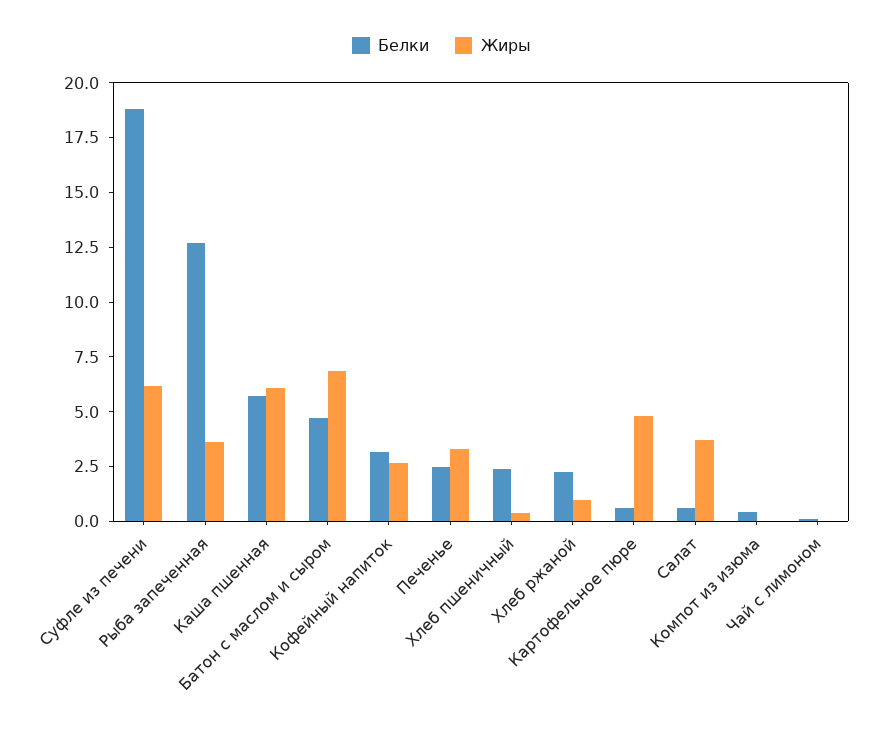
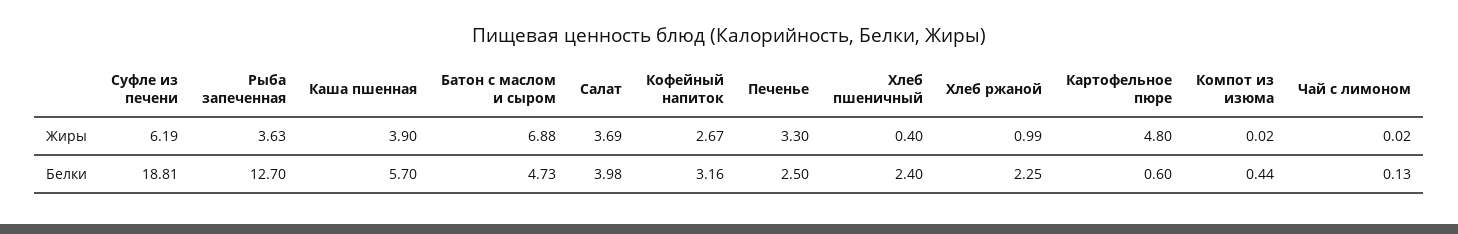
Жиры, Каша пшенная: 6 -> 3.9
Белки, Салат: 0.5 -> 3.98

